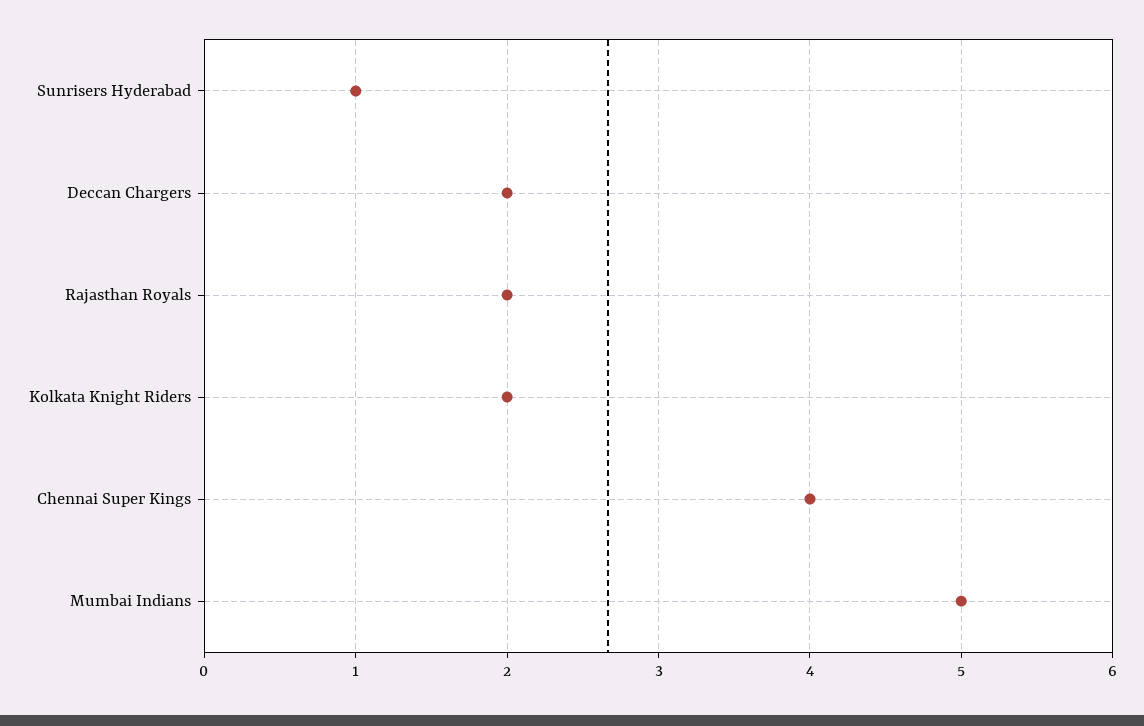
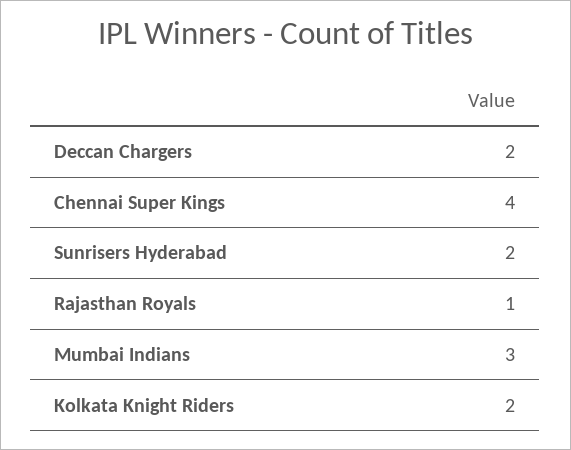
Sunrisers Hyderabad: 1 -> 2
Rajasthan Royals: 2 -> 1
Mumbai Indians: 5 -> 3

